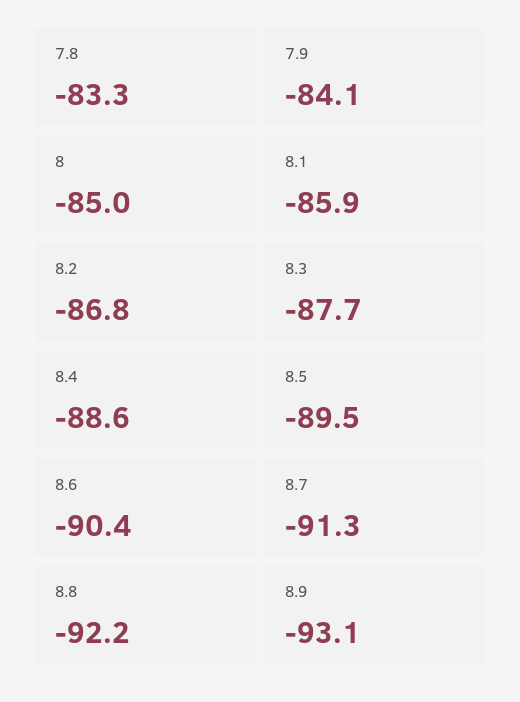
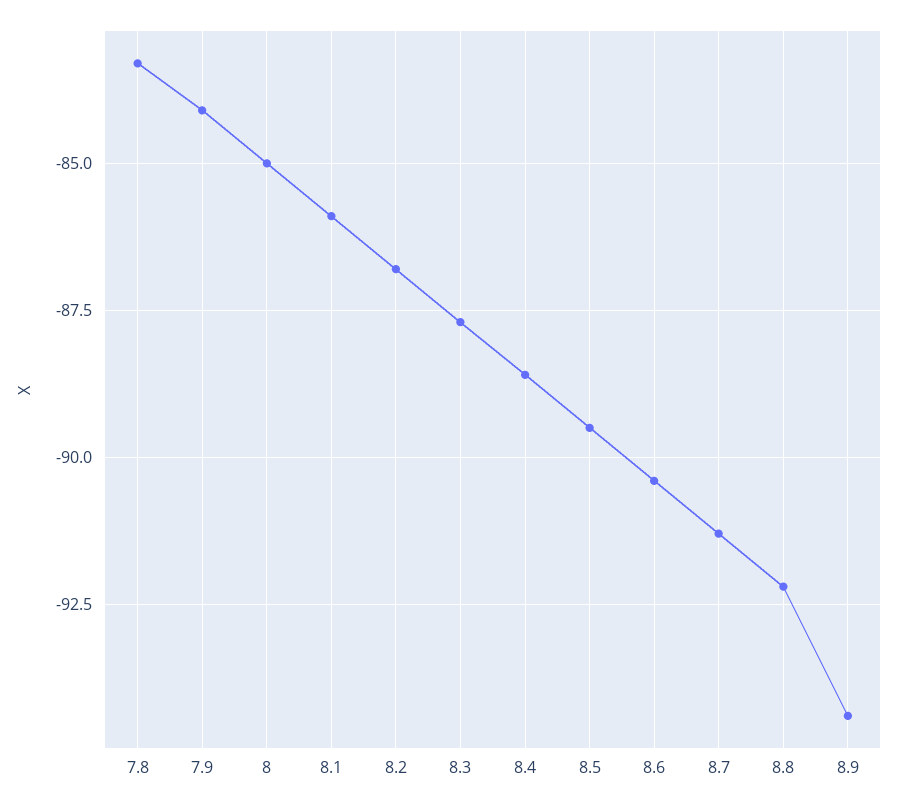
8.9: -93.1 -> -94.5

